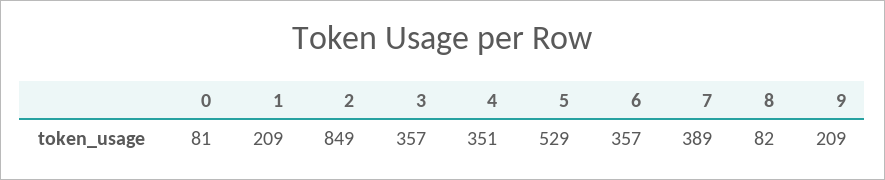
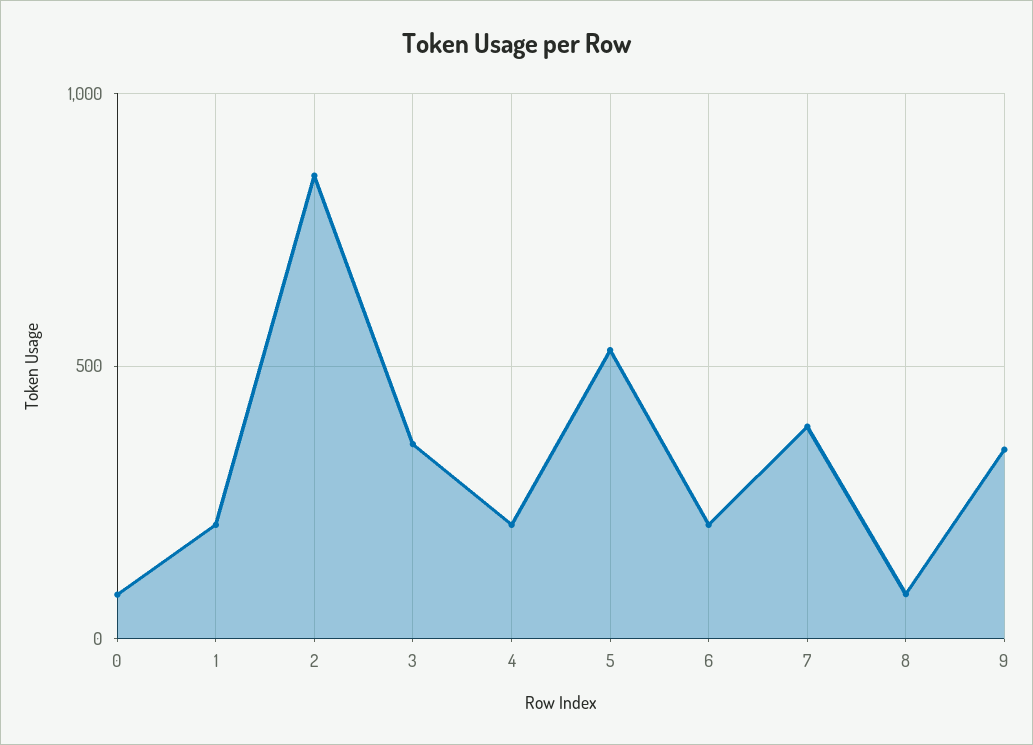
4: 351 -> 200
6: 357 -> 200
9: 209 -> 350

